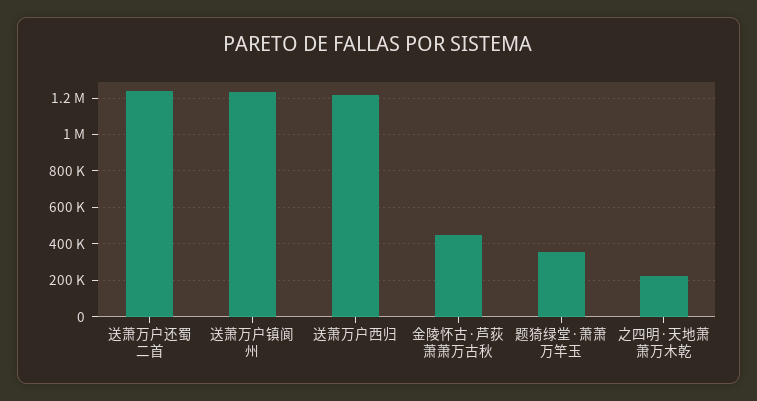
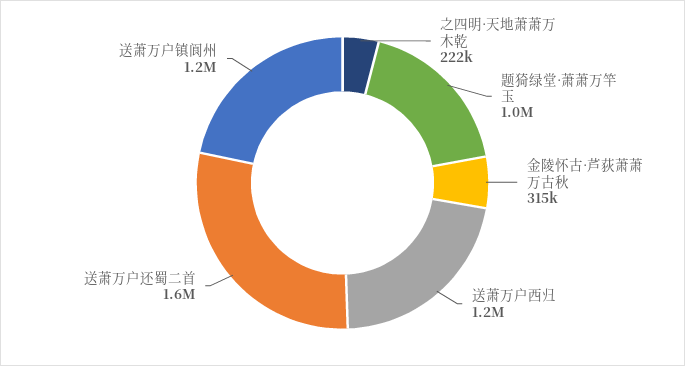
送萧万户还蜀二首: 1250000 -> 1600000
金陵怀古·芦荻萧萧万古秋: 450000 -> 315000
题猗绿堂·萧萧万竿玉: 350000 -> 1000000

